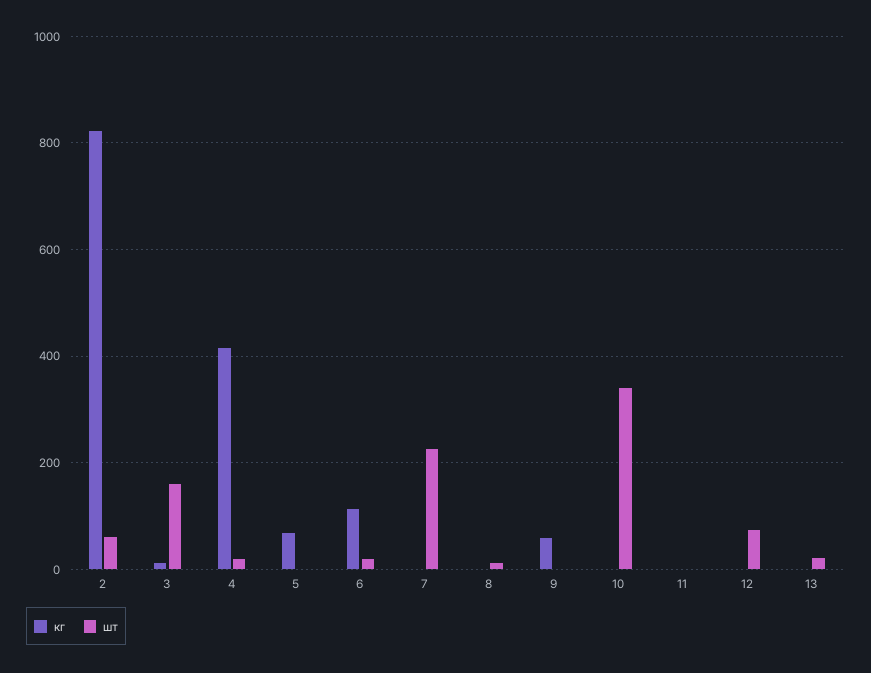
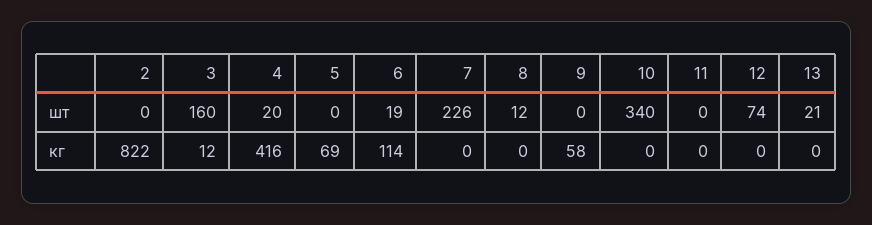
шт, 2: 60 -> 0

